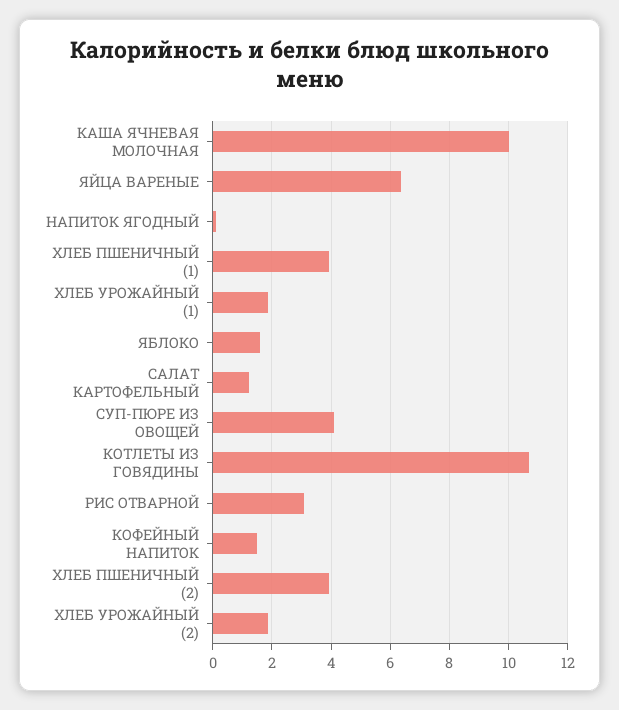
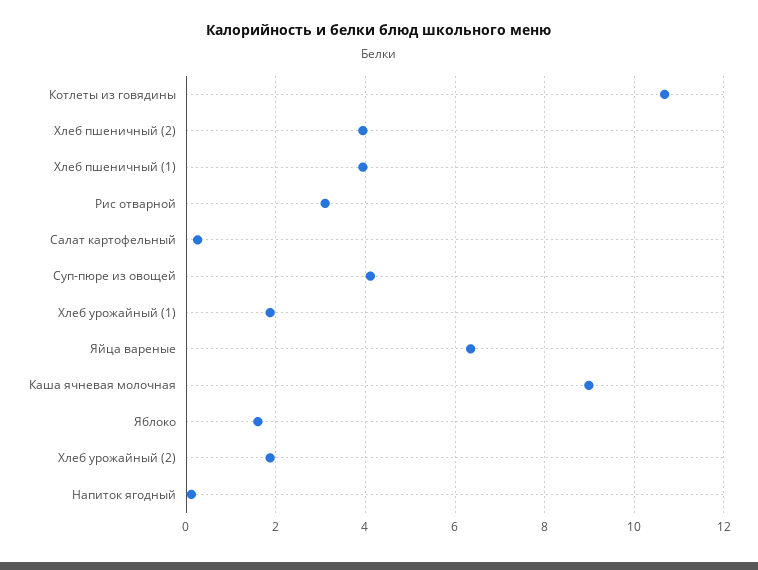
КАША ЯЧНЕВАЯ МОЛОЧНАЯ: 10 -> 9
САЛАТ КАРТОФЕЛЬНЫЙ: 1.25 -> 0.2
КОФЕЙНЫЙ НАПИТОК: 1.5 -> none

